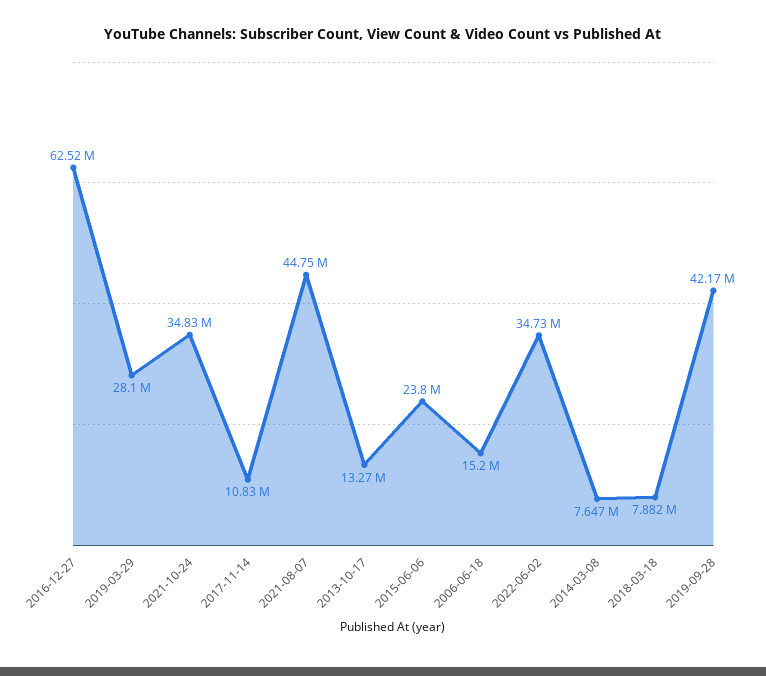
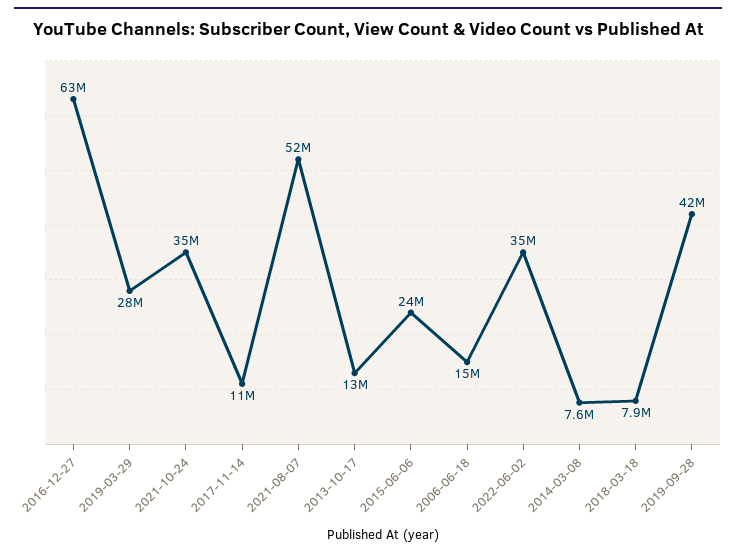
2021-08-07: 44750000 -> 52000000

